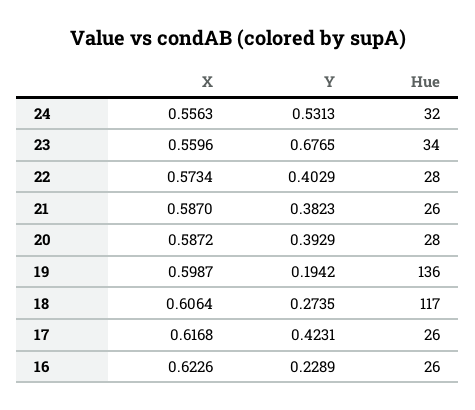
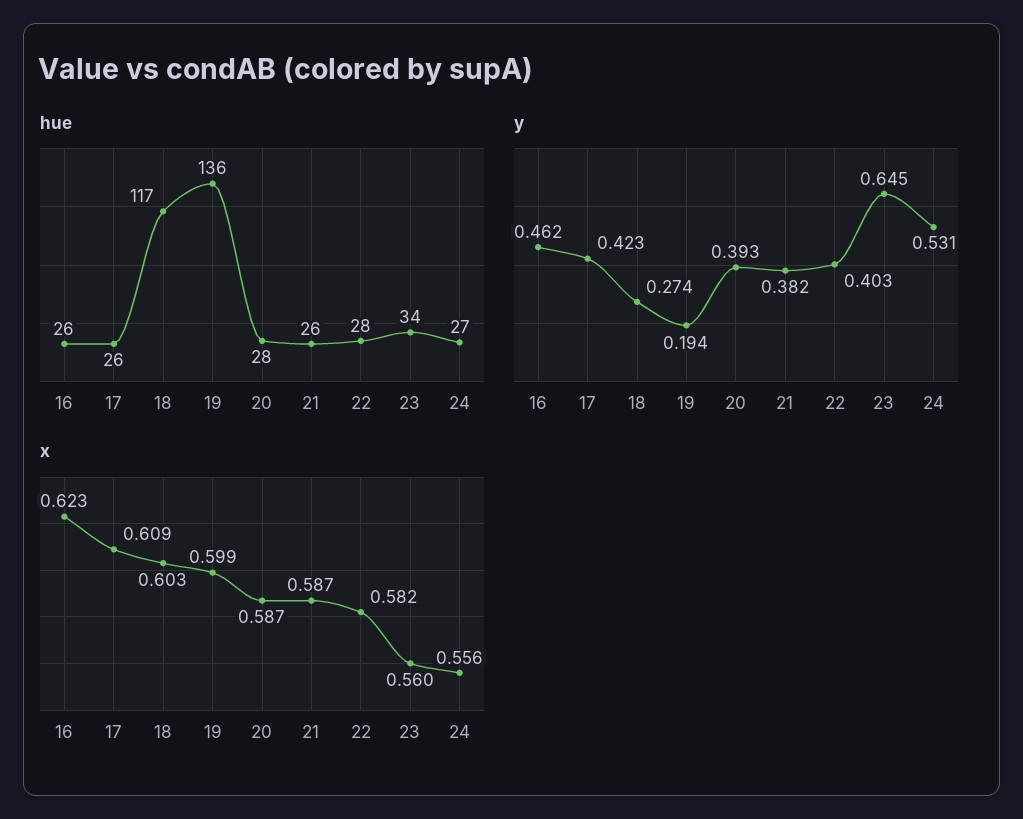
Hue, 24: 32 -> 27
Y, 23: 0.6765 -> 0.645
X, 22: 0.5734 -> 0.582
X, 18: 0.6064 -> 0.603
X, 17: 0.6168 -> 0.609
Y, 16: 0.2289 -> 0.462

